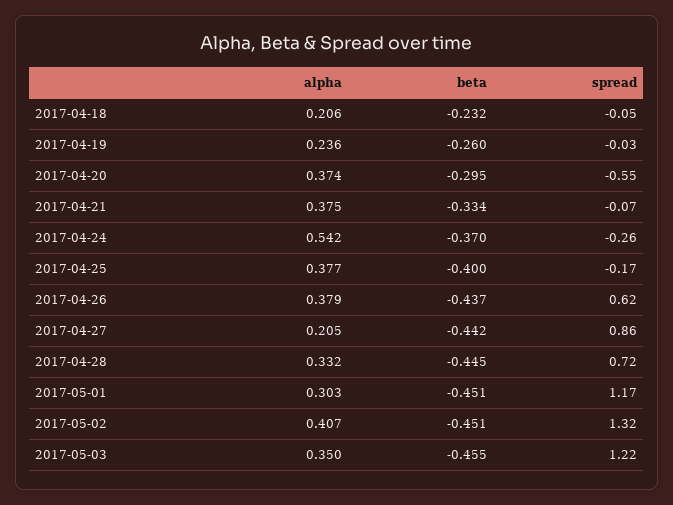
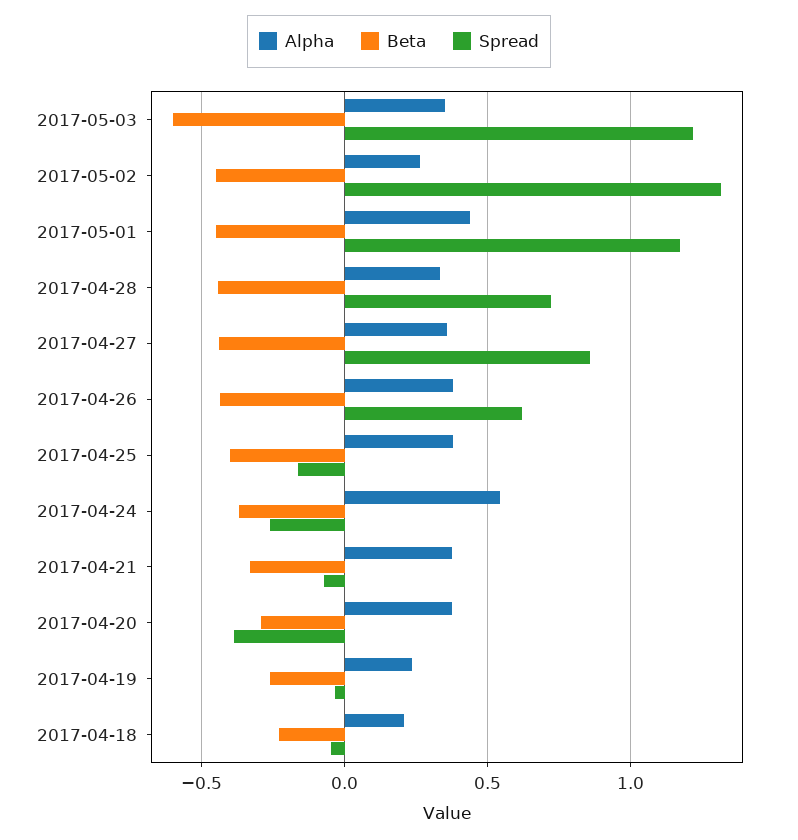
spread, 2017-04-20: -0.55 -> -0.4
alpha, 2017-04-27: 0.205 -> 0.35
alpha, 2017-05-01: 0.303 -> 0.45
alpha, 2017-05-02: 0.407 -> 0.25
beta, 2017-05-03: -0.455 -> -0.6

